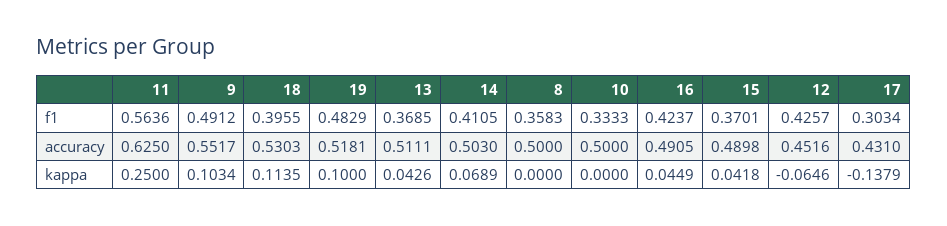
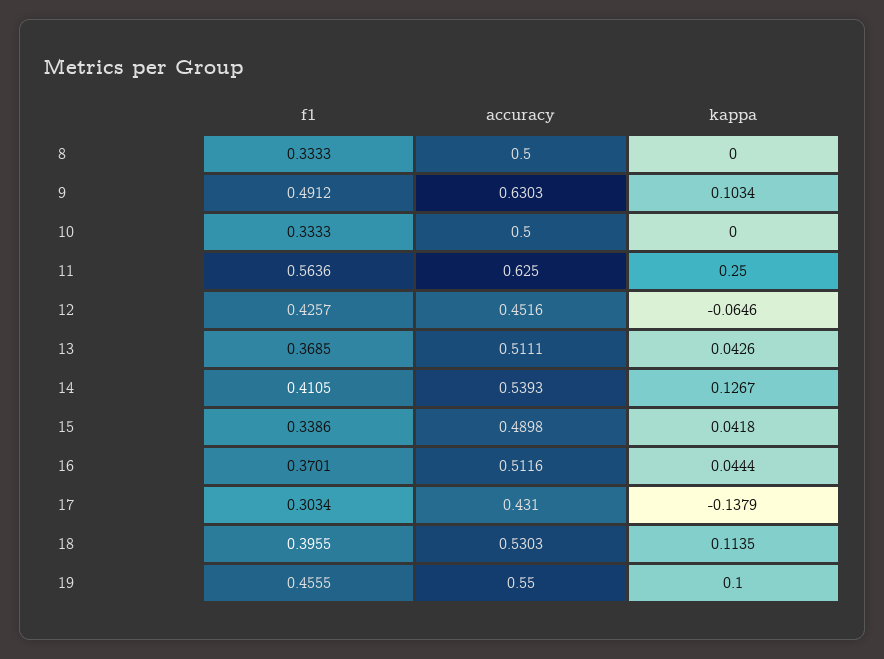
19, f1: 0.4829 -> 0.4555
8, f1: 0.3583 -> 0.3333
16, f1: 0.4237 -> 0.3701
15, f1: 0.3701 -> 0.3386
9, accuracy: 0.5517 -> 0.6303
19, accuracy: 0.5181 -> 0.55
14, accuracy: 0.503 -> 0.5393
16, accuracy: 0.4905 -> 0.5116
14, kappa: 0.0689 -> 0.1267
16, kappa: 0.0449 -> 0.0444

